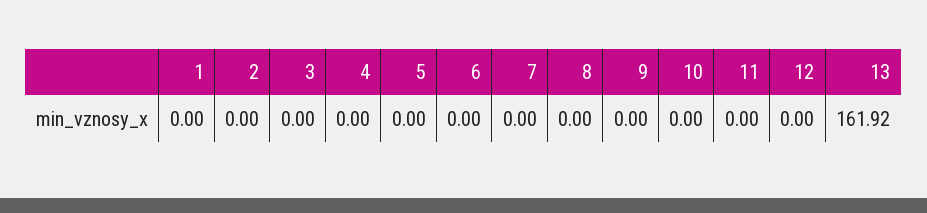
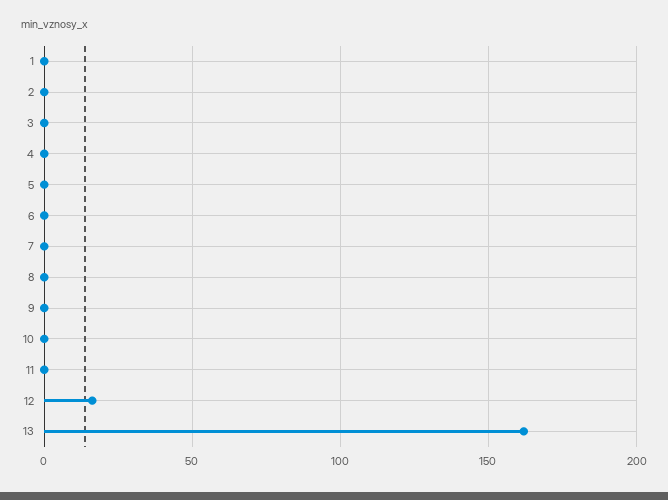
12: 0 -> 15

